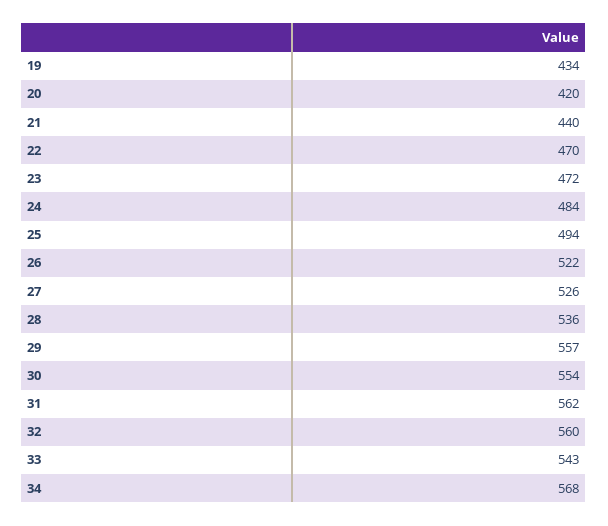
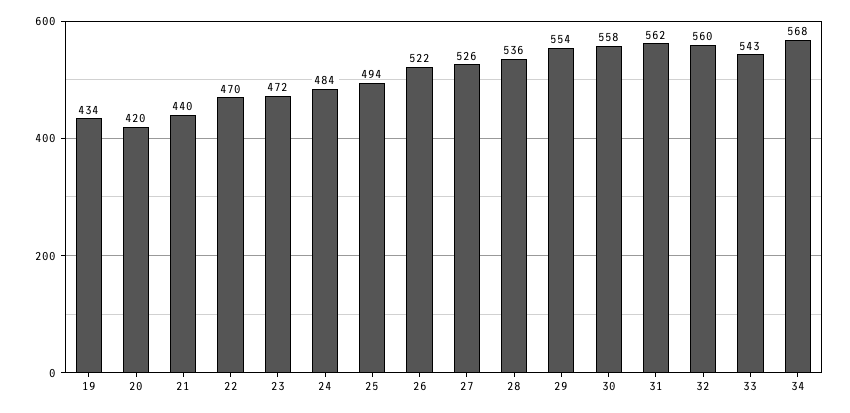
29: 557 -> 554
30: 554 -> 558

